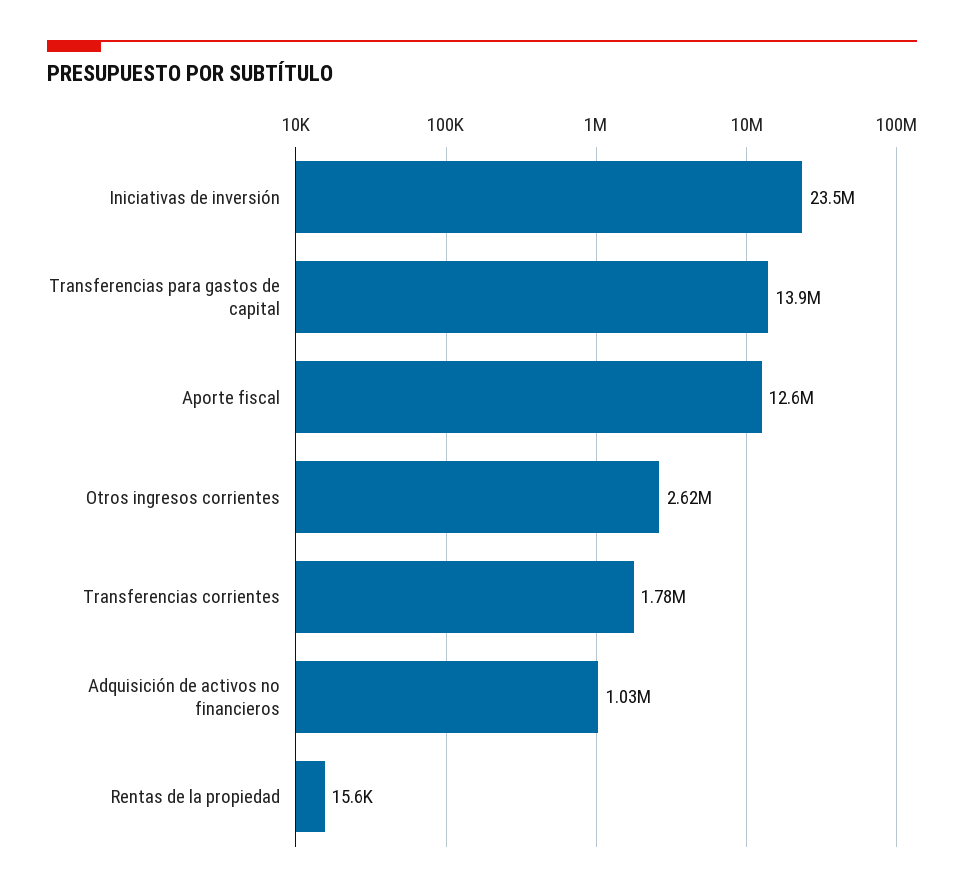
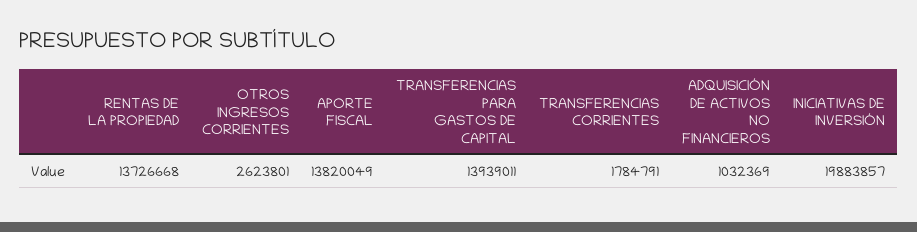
Iniciativas de inversión: 23500000 -> 19883857
Aporte fiscal: 12600000 -> 13820049
Rentas de la propiedad: 15600 -> 13726668

